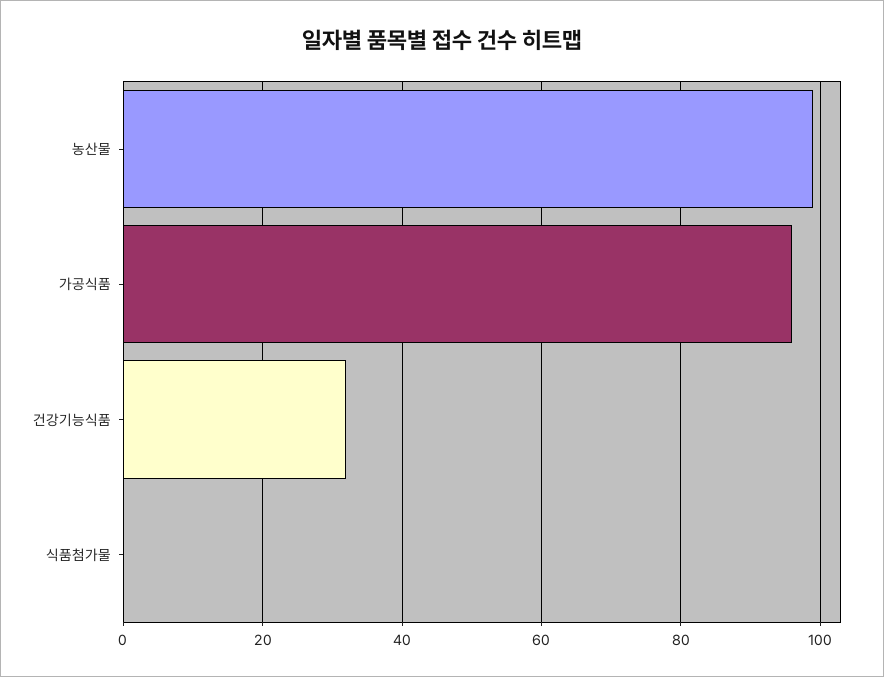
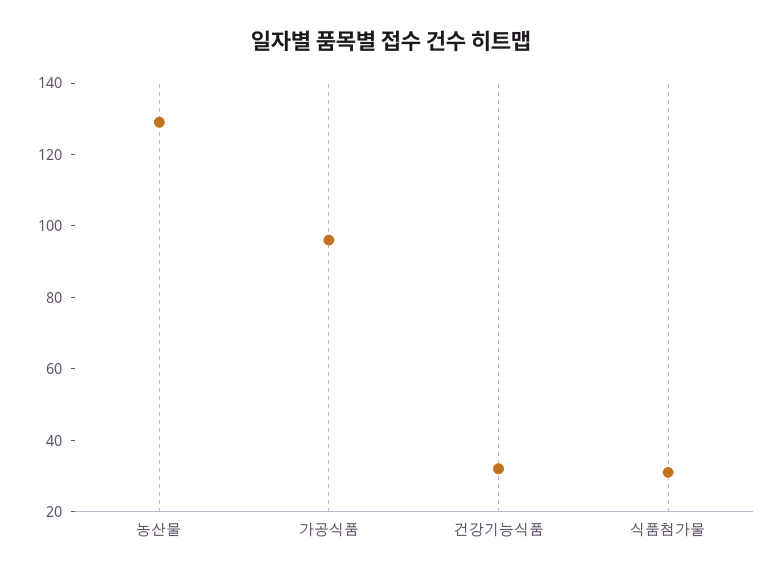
농산물: 100 -> 130
식품첨가물: 0 -> 30

